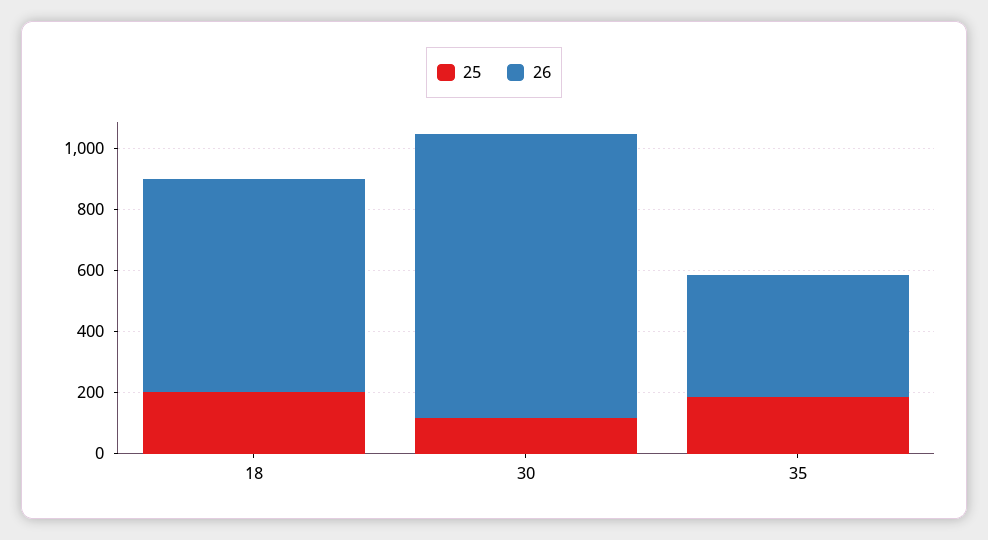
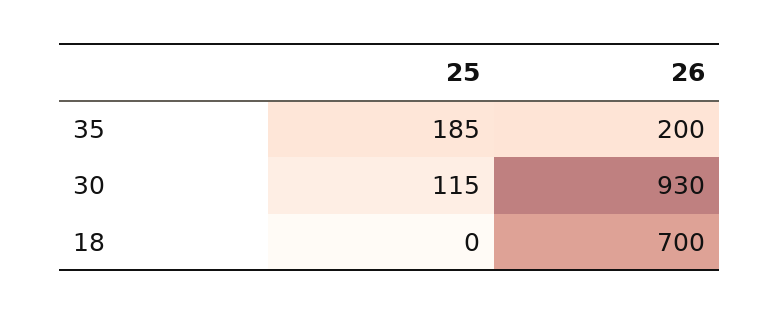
25, 18: 200 -> 0
26, 35: 400 -> 200

